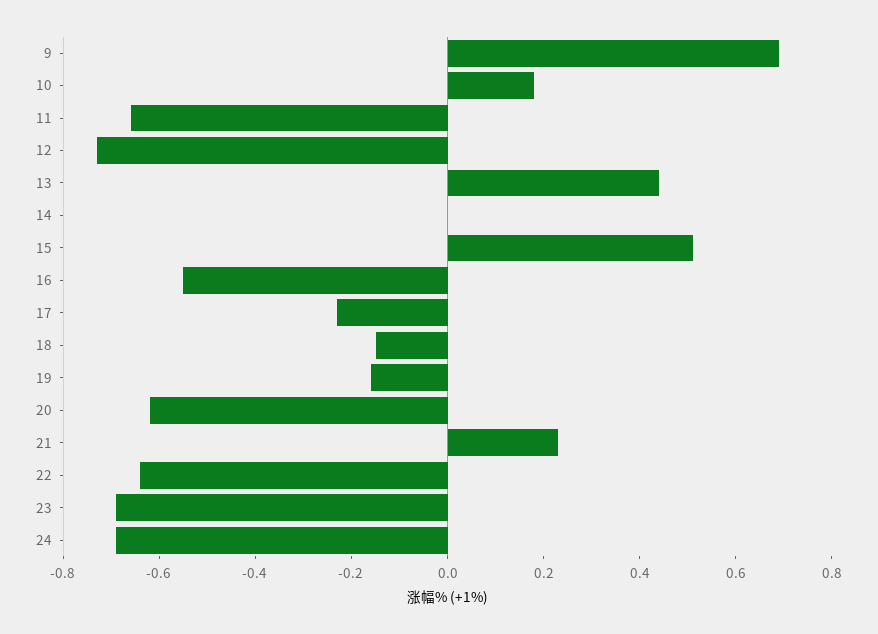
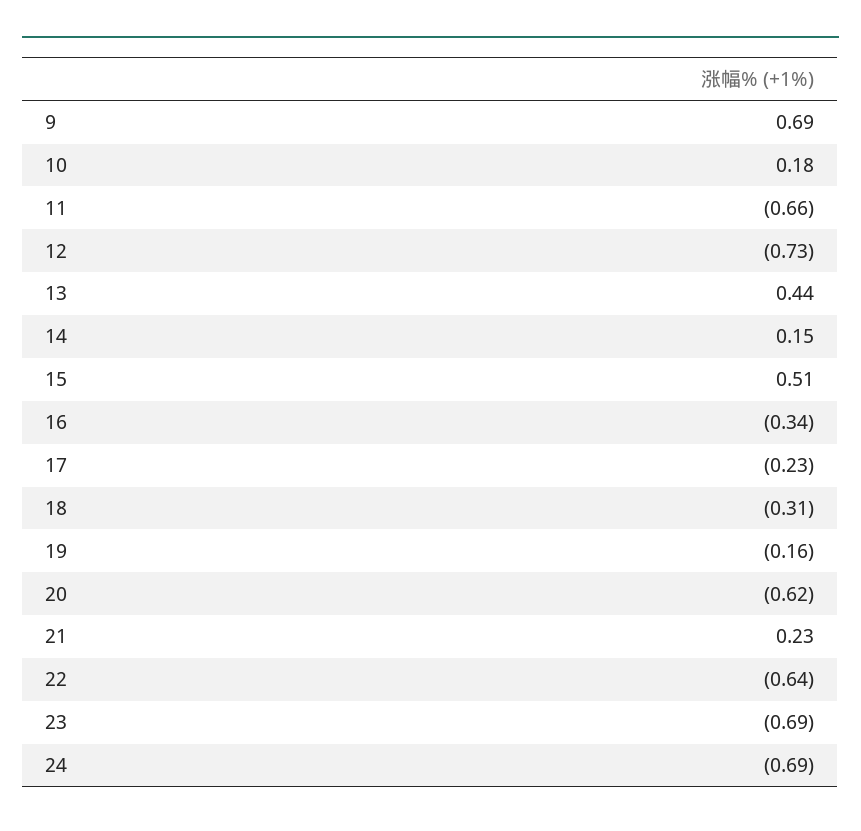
14: 0 -> 0.15
16: -0.55 -> -0.34
18: -0.15 -> -0.31

